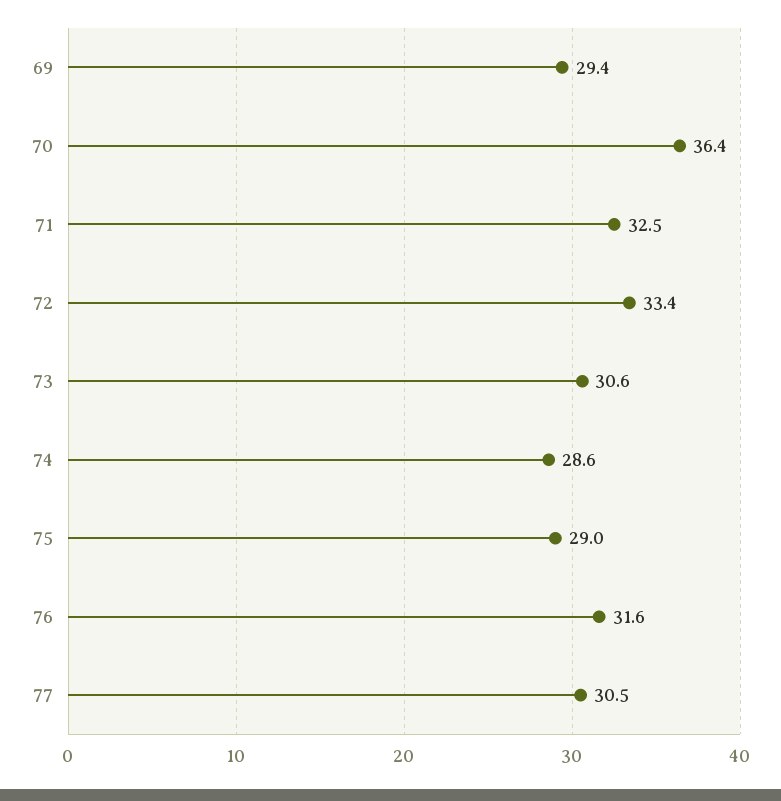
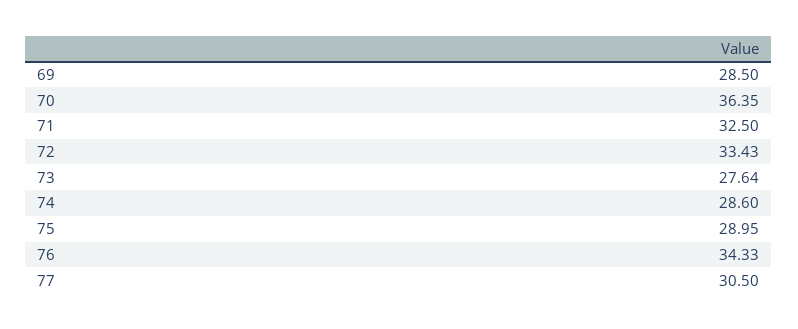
69: 29.4 -> 28.5
73: 30.6 -> 27.64
76: 31.6 -> 34.33

